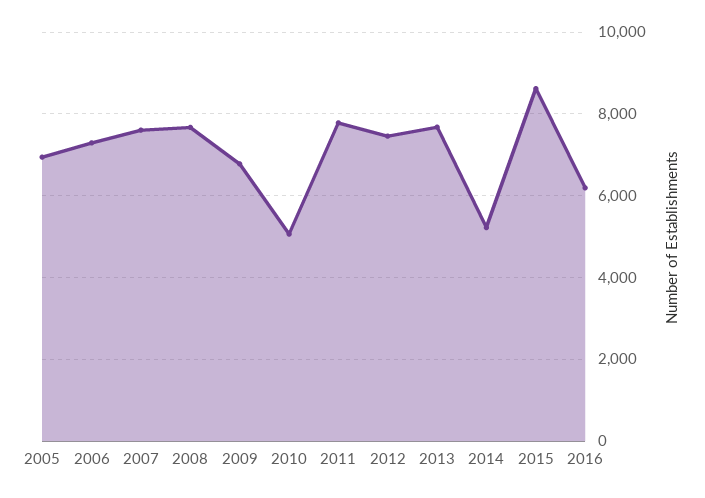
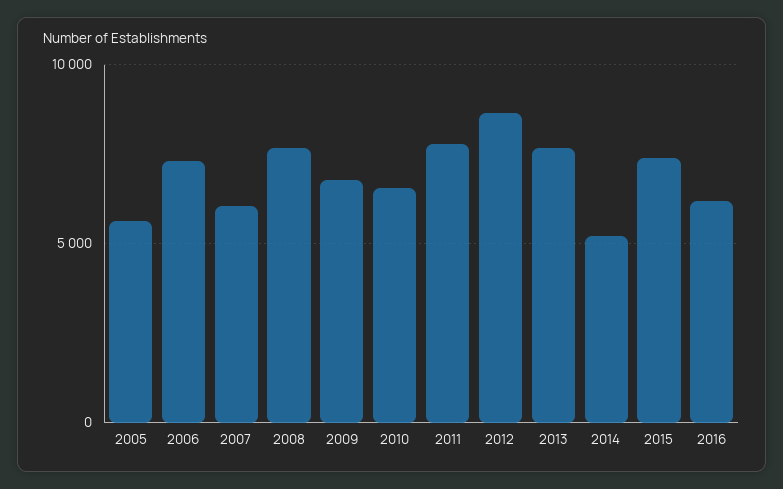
2005: 7000 -> 5500
2007: 7600 -> 6000
2010: 5000 -> 6500
2012: 7400 -> 8500
2015: 8600 -> 7500

